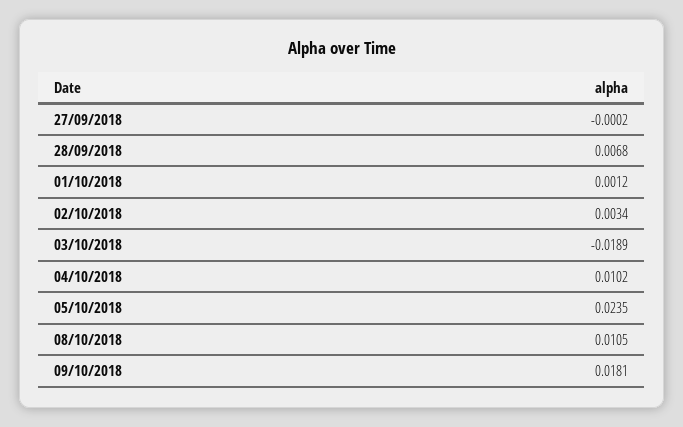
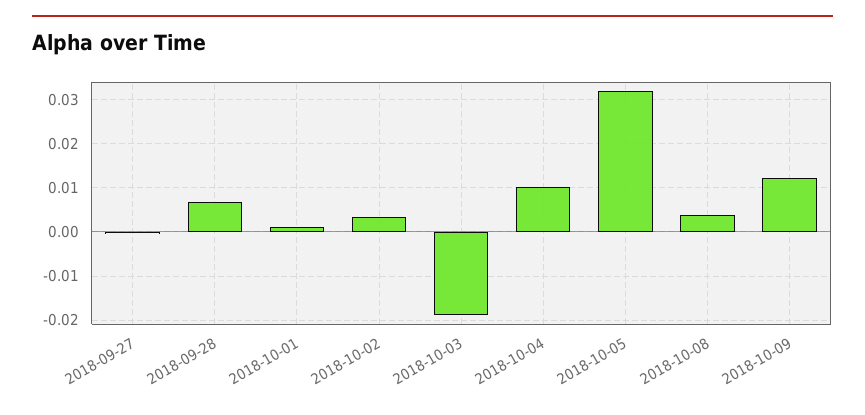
05/10/2018: 0.0235 -> 0.032
08/10/2018: 0.0105 -> 0.004
09/10/2018: 0.0181 -> 0.012

